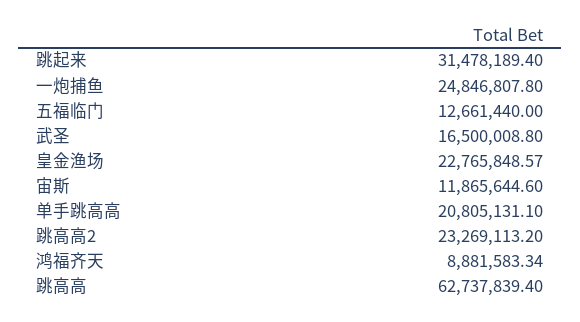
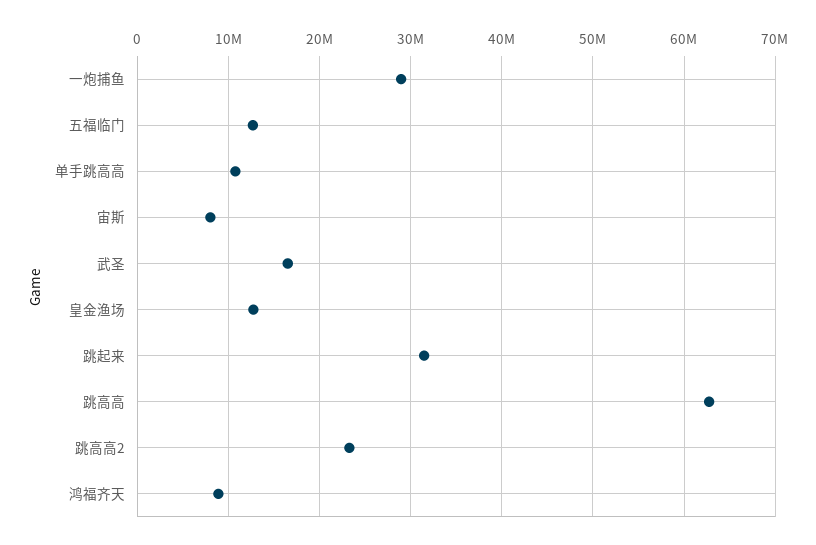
一炮捕鱼: 24846807.8 -> 29000000
皇金渔场: 22765848.57 -> 13000000
宙斯: 11865644.6 -> 8000000
单手跳高高: 20805131.1 -> 11000000

